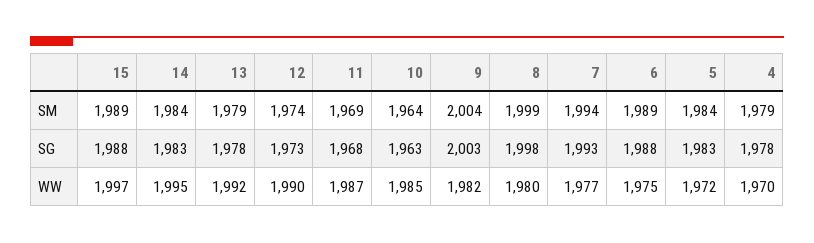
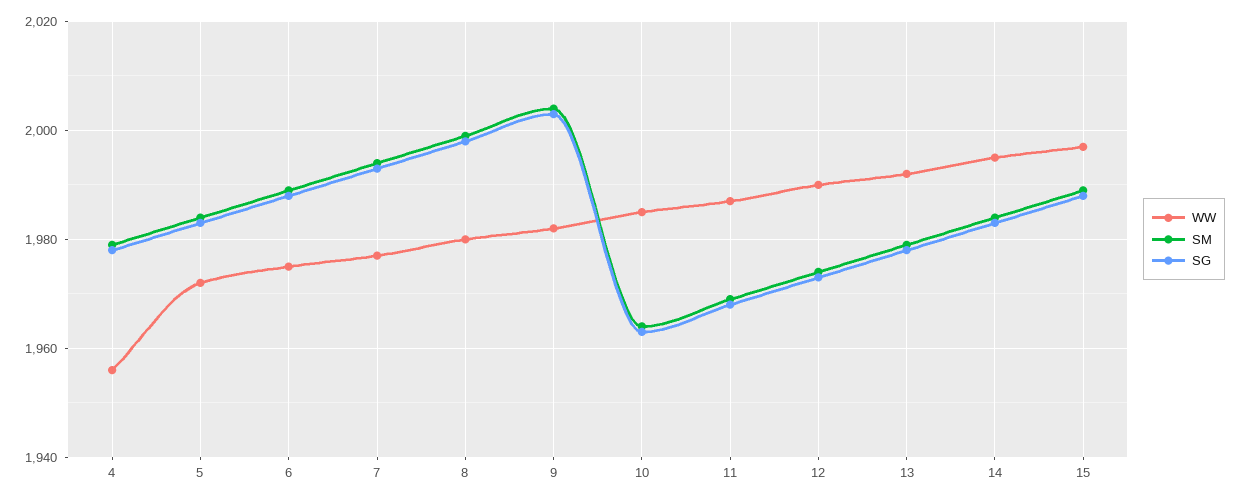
WW, 4: 1970 -> 1955

